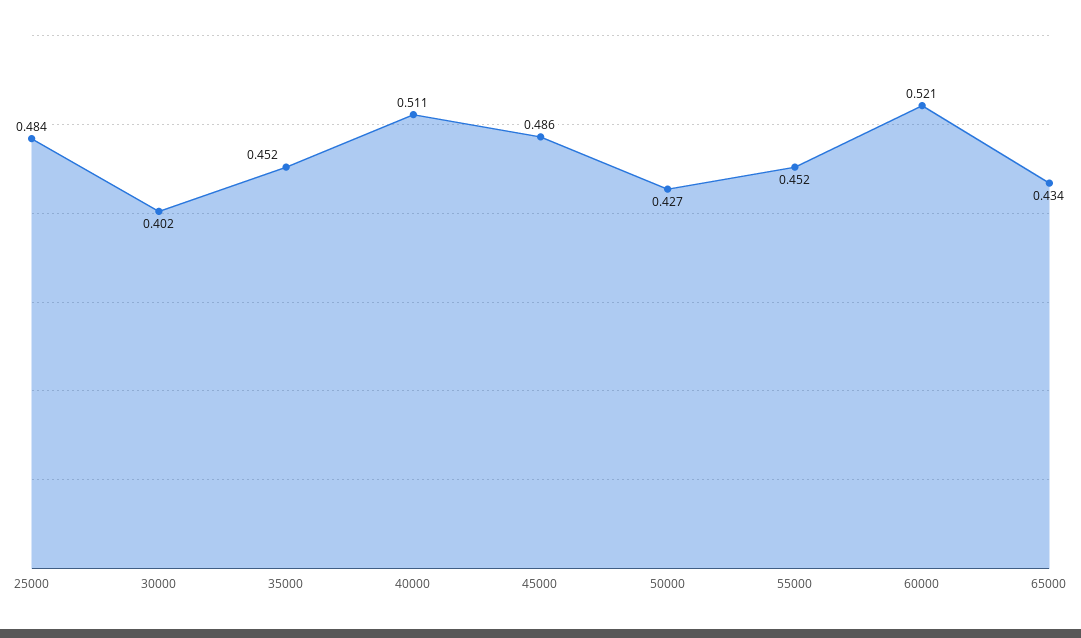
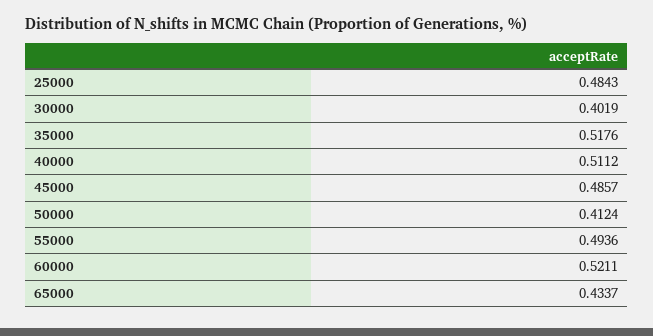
35000: 0.452 -> 0.5176
50000: 0.427 -> 0.4124
55000: 0.452 -> 0.4936

